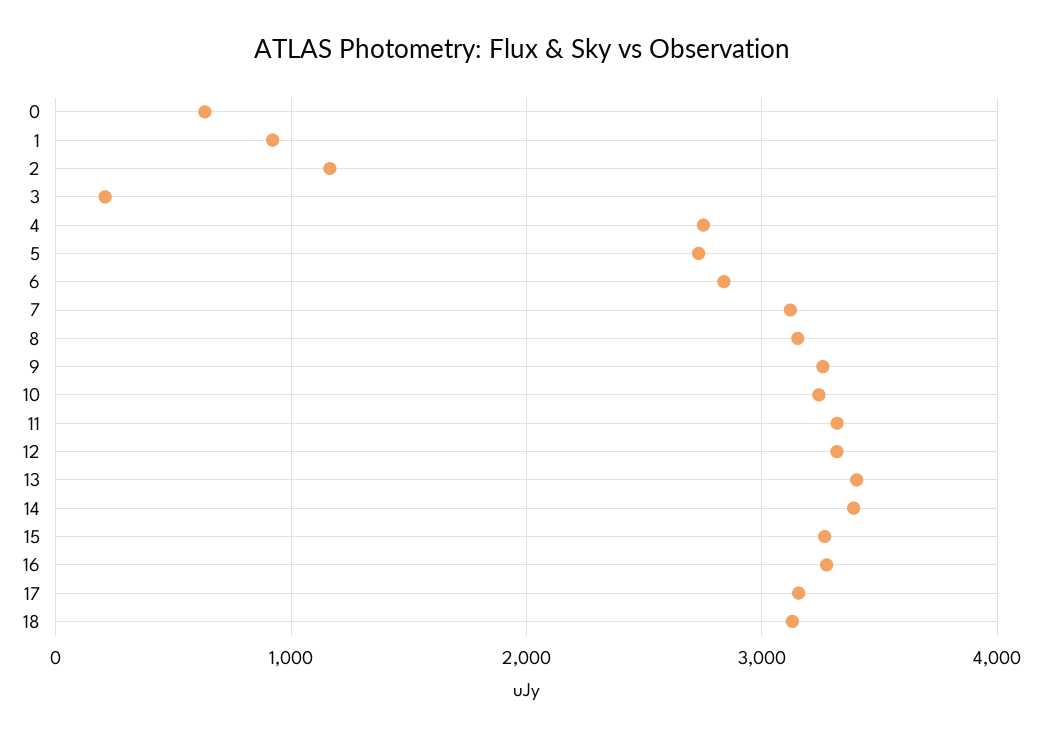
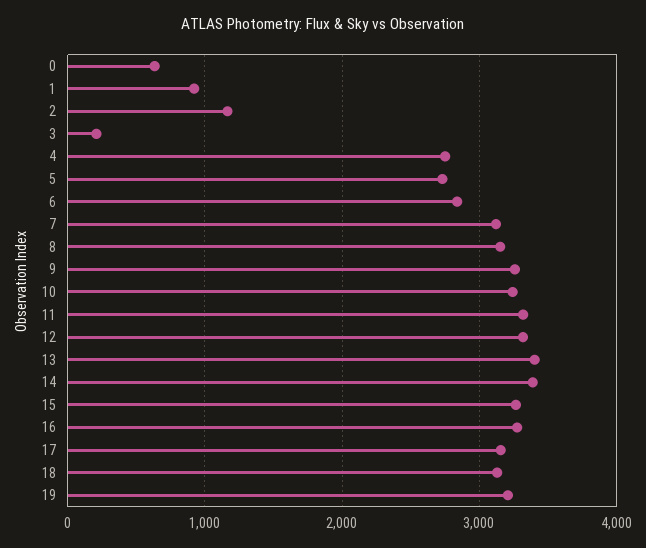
19: none -> 3200

